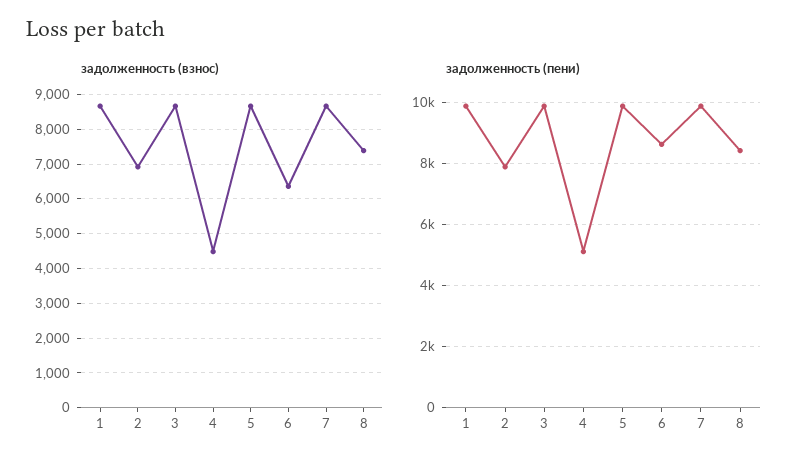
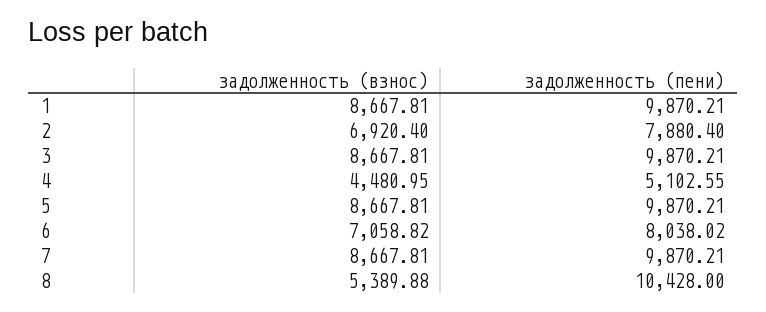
задолженность (взнос), 6: 6400 -> 7058.82
задолженность (взнос), 8: 7400 -> 5389.88
задолженность (пени), 6: 8600 -> 8038.02
задолженность (пени), 8: 8400 -> 10428

